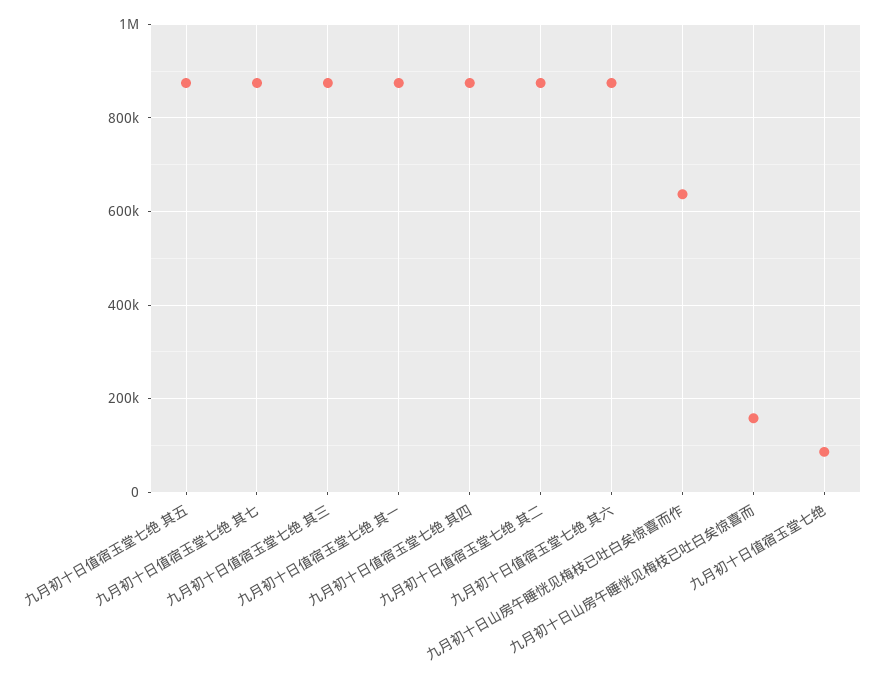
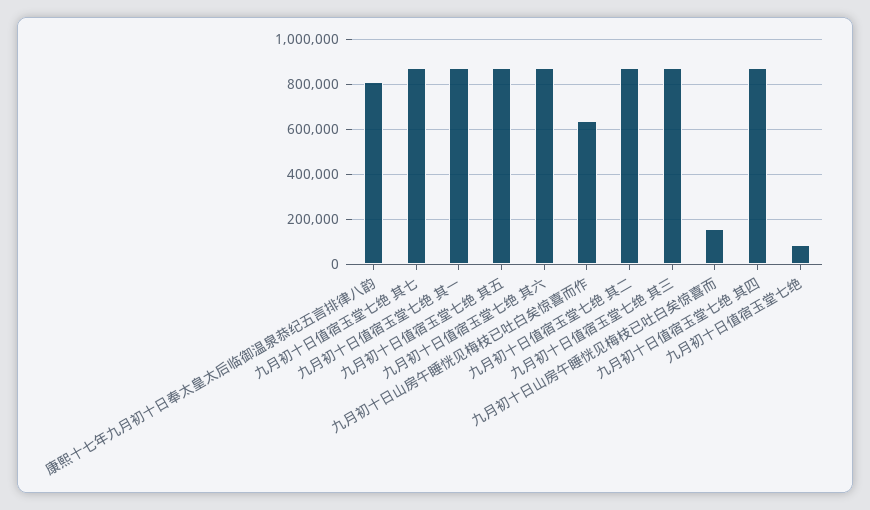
康熙十七年九月初十日奉太皇太后临御温泉恭纪五言排律八韵: none -> 800000

